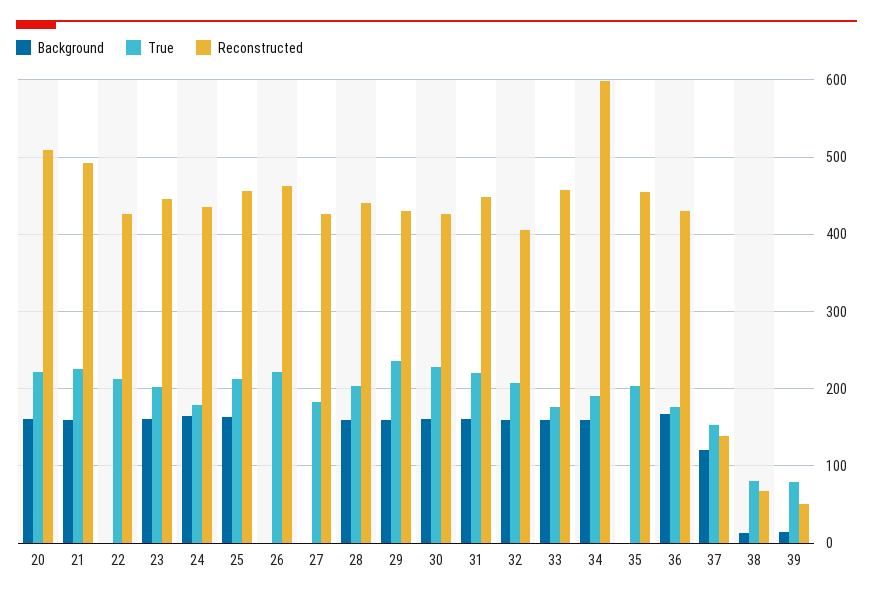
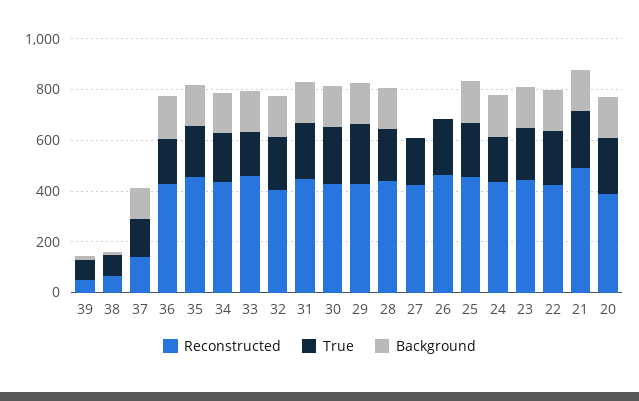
Reconstructed, 20: 510 -> 400
Background, 22: 0 -> 150
Reconstructed, 34: 600 -> 450
Background, 35: 0 -> 150

